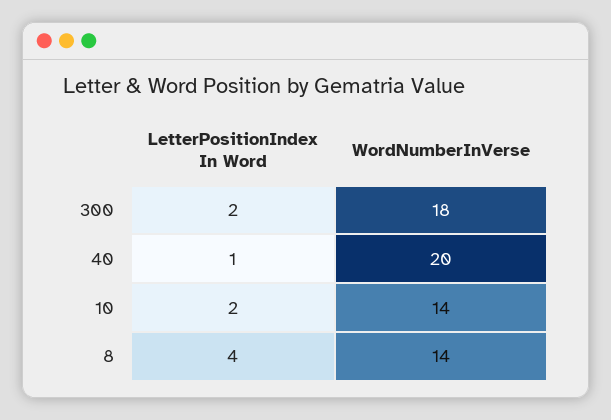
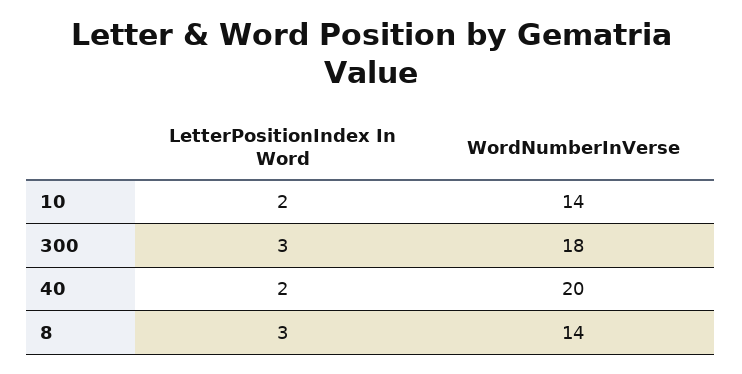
LetterPositionIndex In Word, 300: 2 -> 3
LetterPositionIndex In Word, 40: 1 -> 2
LetterPositionIndex In Word, 8: 4 -> 3

